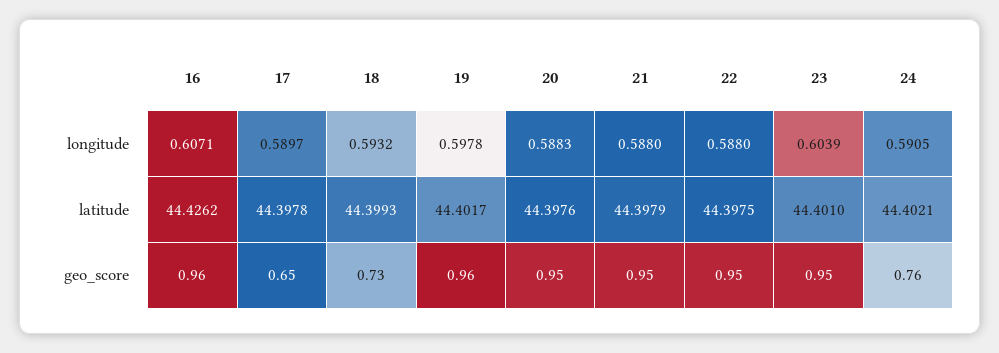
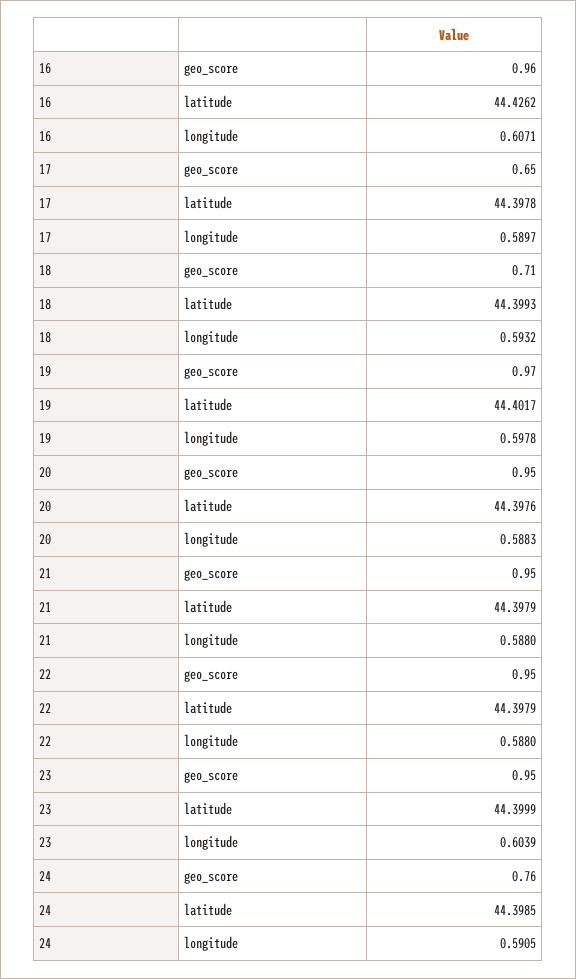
22, latitude: 44.3975 -> 44.3979
23, latitude: 44.401 -> 44.3999
24, latitude: 44.4021 -> 44.3985
18, geo_score: 0.73 -> 0.71
19, geo_score: 0.96 -> 0.97

